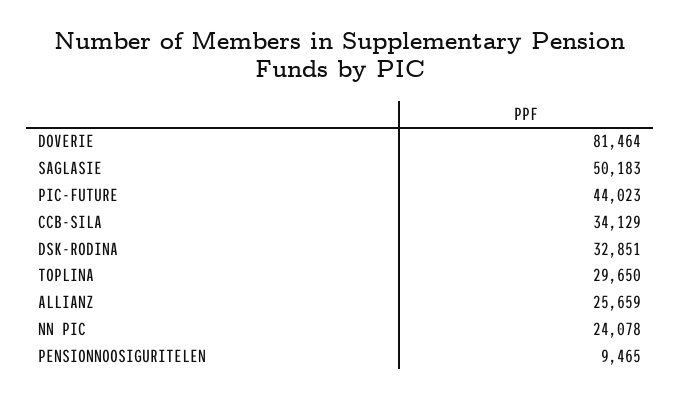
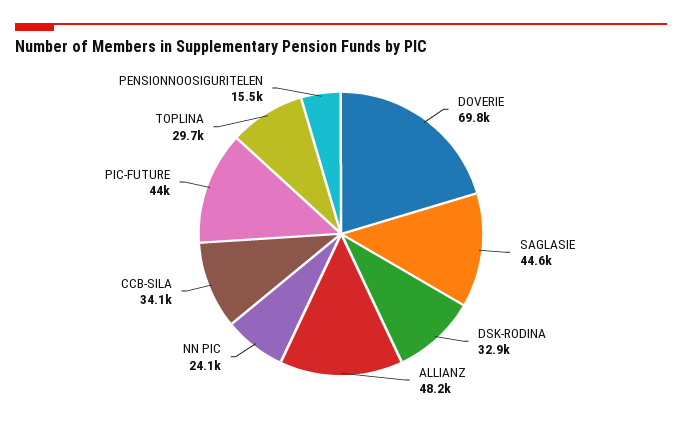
DOVERIE: 81464 -> 69800
SAGLASIE: 50183 -> 44600
ALLIANZ: 25659 -> 48200
PENSIONNOOSIGURITELEN: 9465 -> 15500

